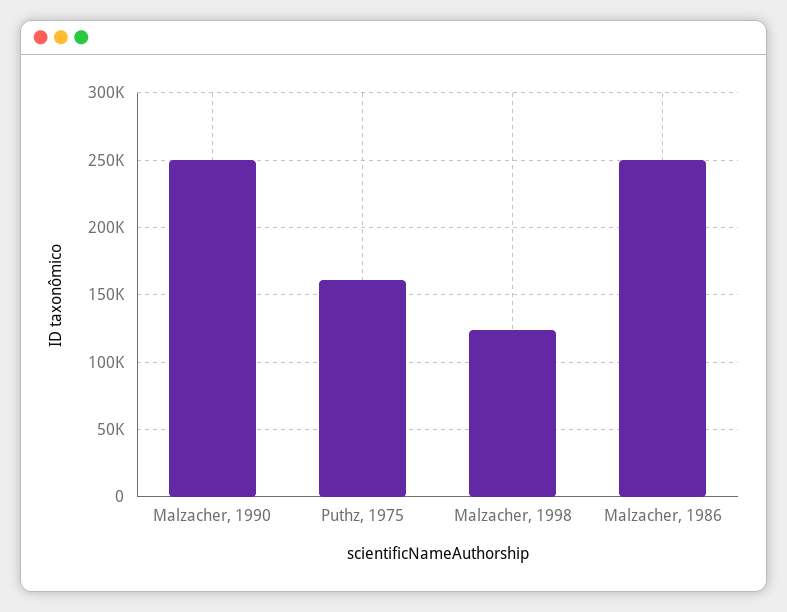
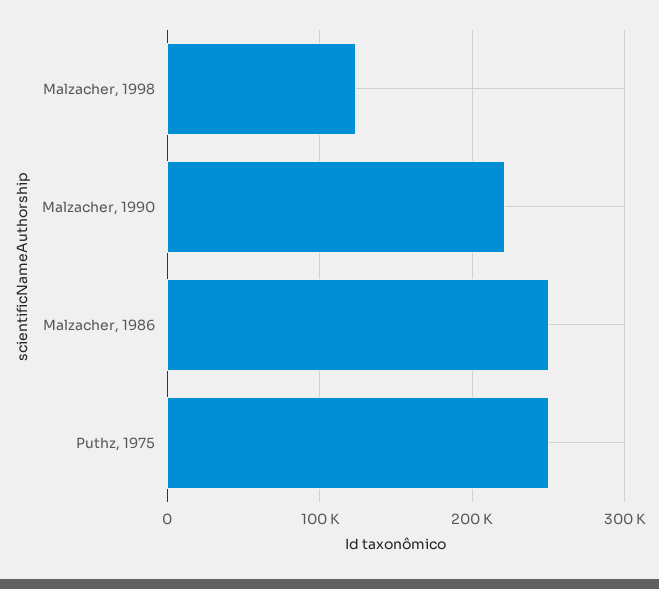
Malzacher, 1990: 250000 -> 220000
Puthz, 1975: 160000 -> 250000

